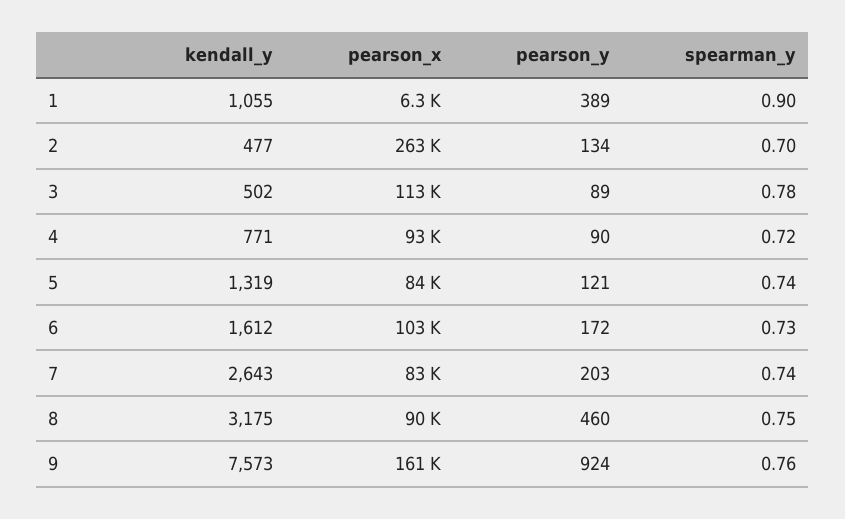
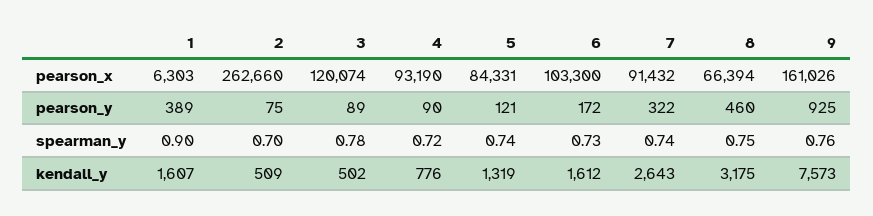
kendall_y, 1: 1055 -> 1607
kendall_y, 2: 477 -> 509
pearson_y, 2: 134 -> 75
pearson_x, 3: 113000 -> 120074
kendall_y, 4: 771 -> 776
pearson_x, 7: 83000 -> 91432
pearson_y, 7: 203 -> 322
pearson_x, 8: 90000 -> 66394
pearson_y, 9: 924 -> 925

